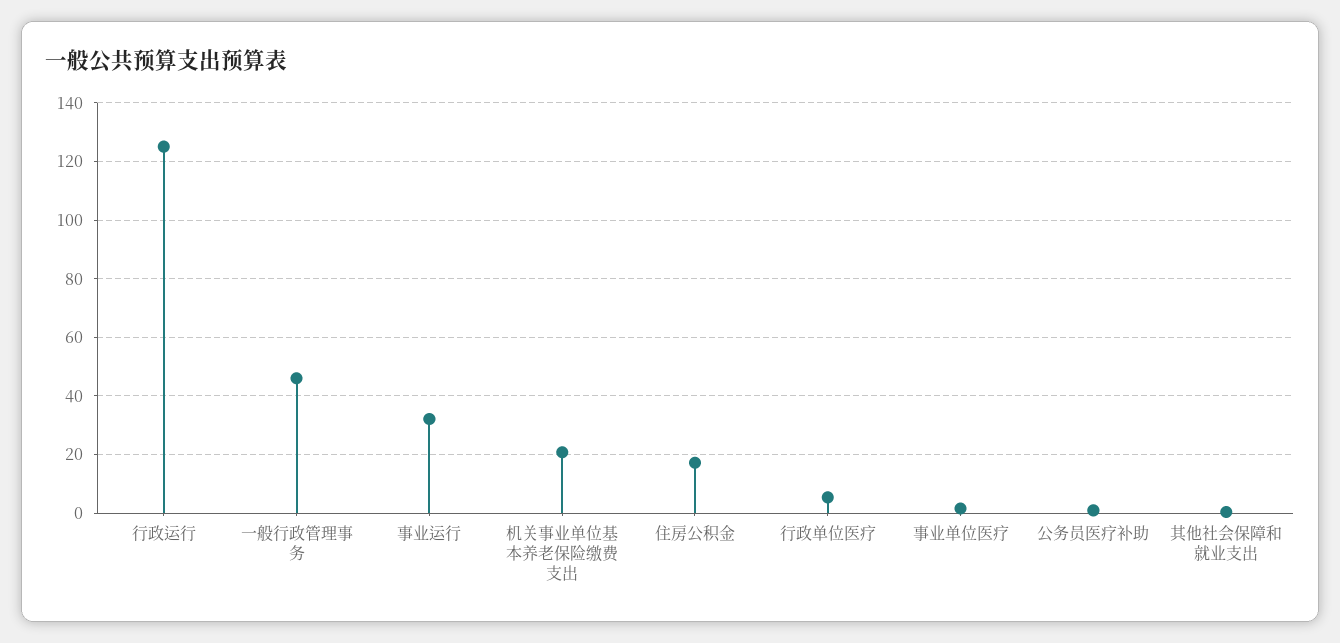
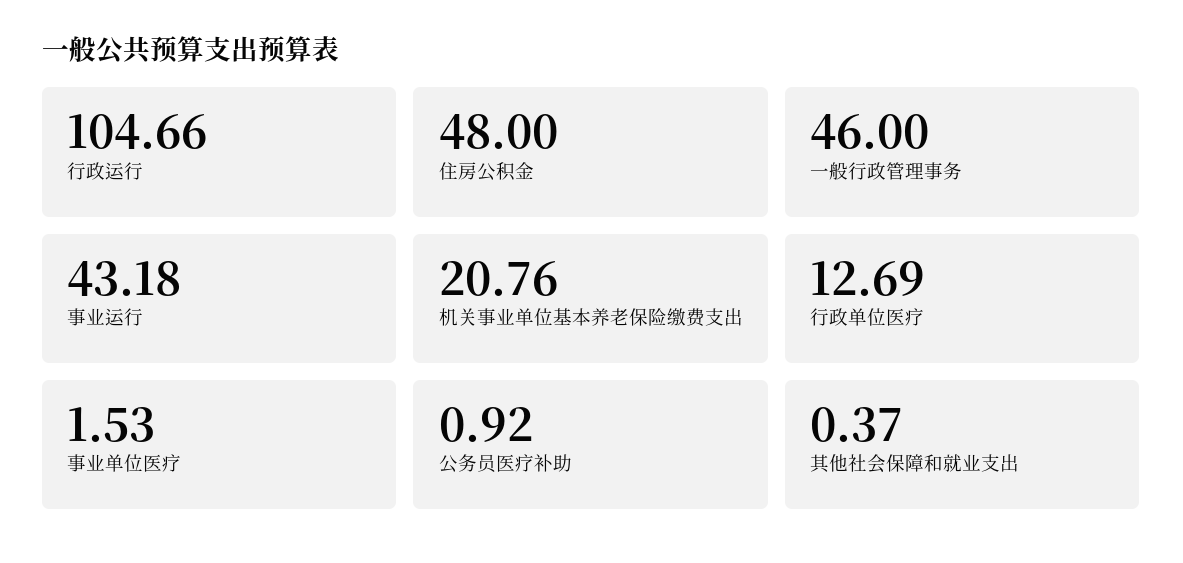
行政运行: 125 -> 104.66
事业运行: 32.5 -> 43.18
住房公积金: 17.5 -> 48
行政单位医疗: 5 -> 12.69

